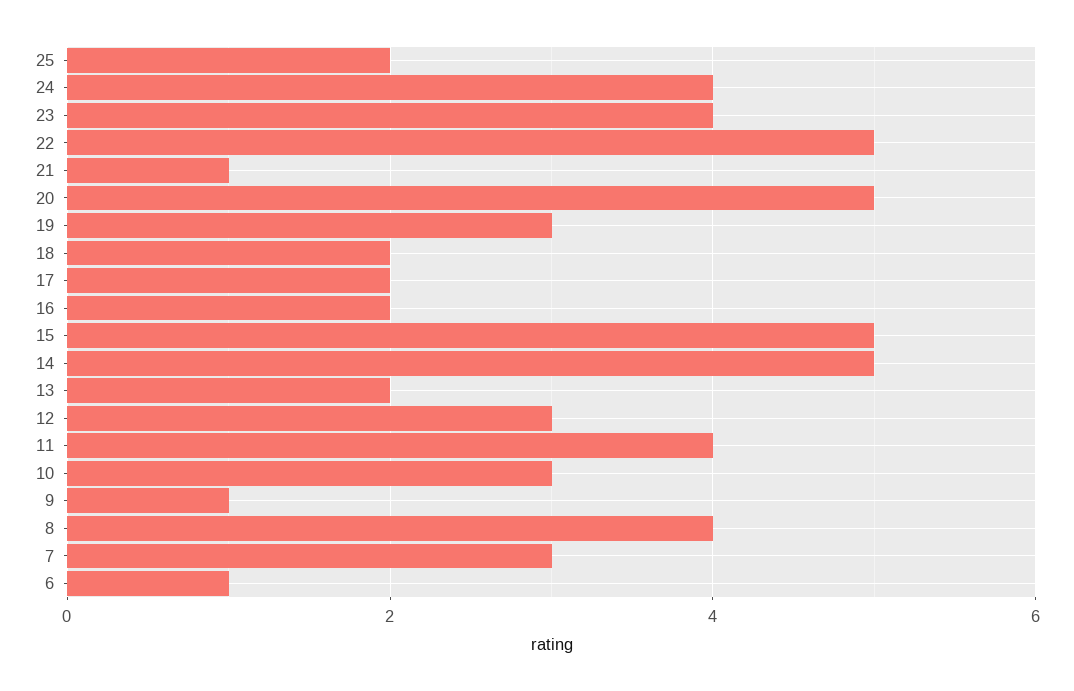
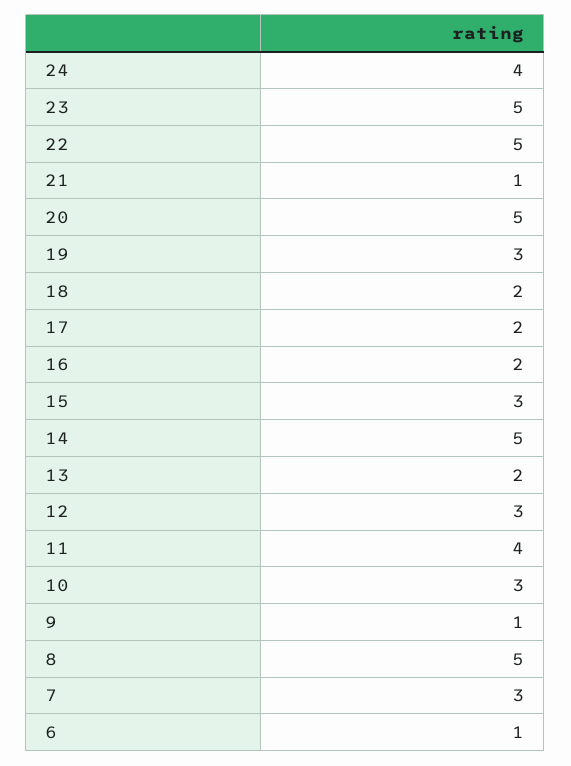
25: 2 -> none
23: 4 -> 5
15: 5 -> 3
8: 4 -> 5

